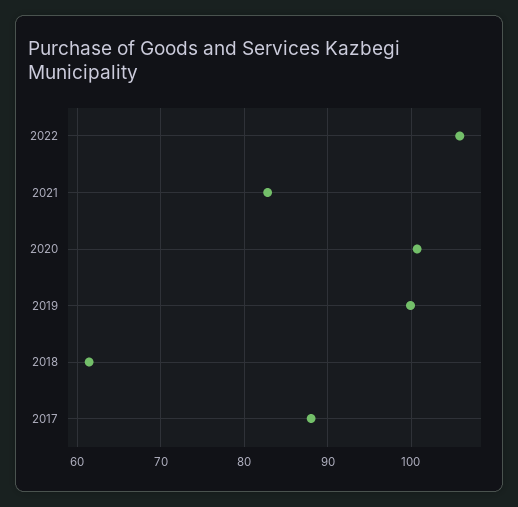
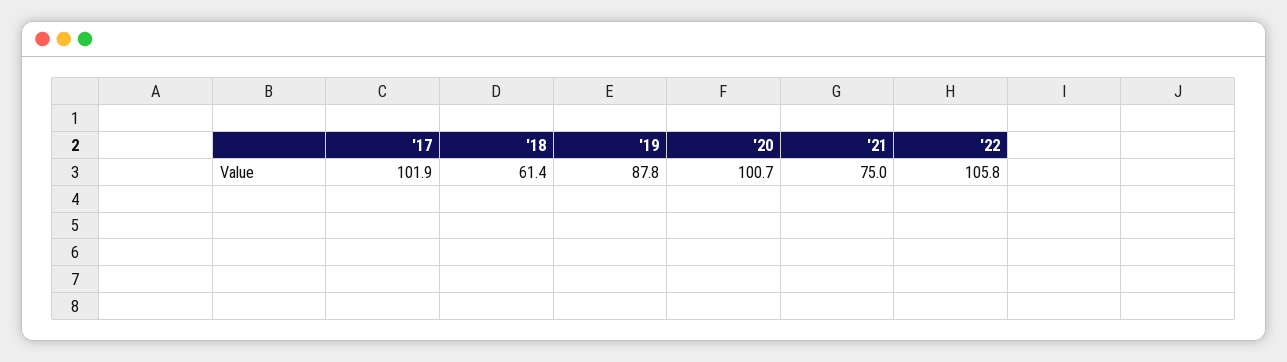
2021: 83 -> 75
2019: 100 -> 87.8
2017: 88 -> 101.9

